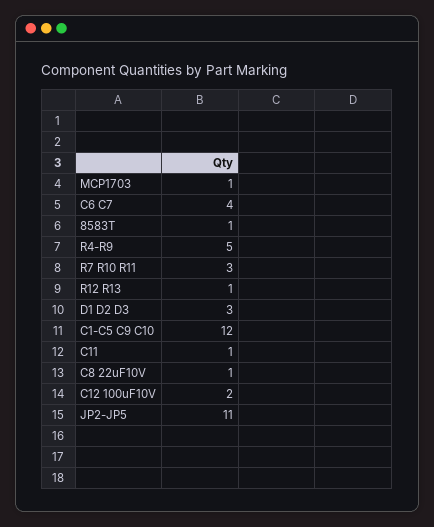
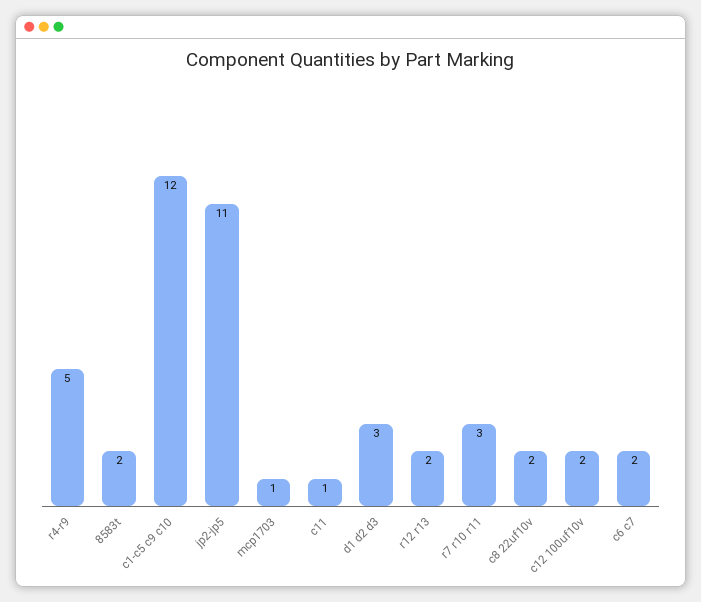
C6 C7: 4 -> 2
8583T: 1 -> 2
R12 R13: 1 -> 2
C8 22uF10V: 1 -> 2

